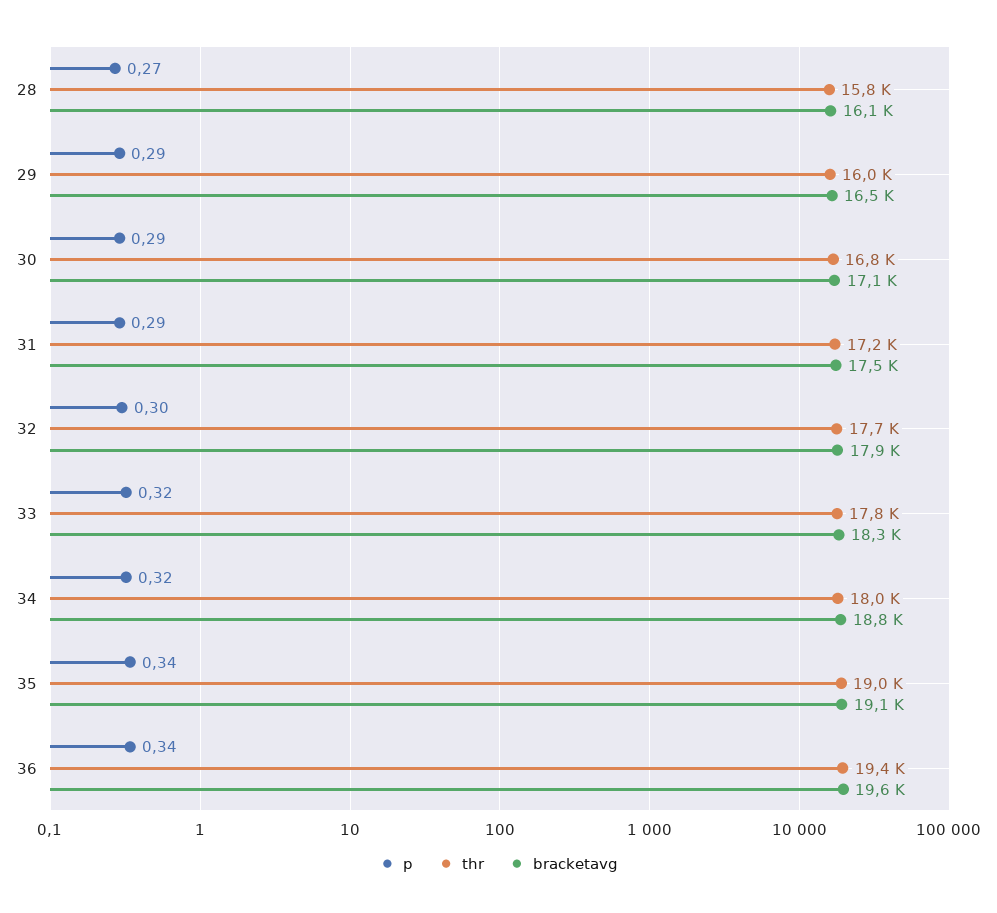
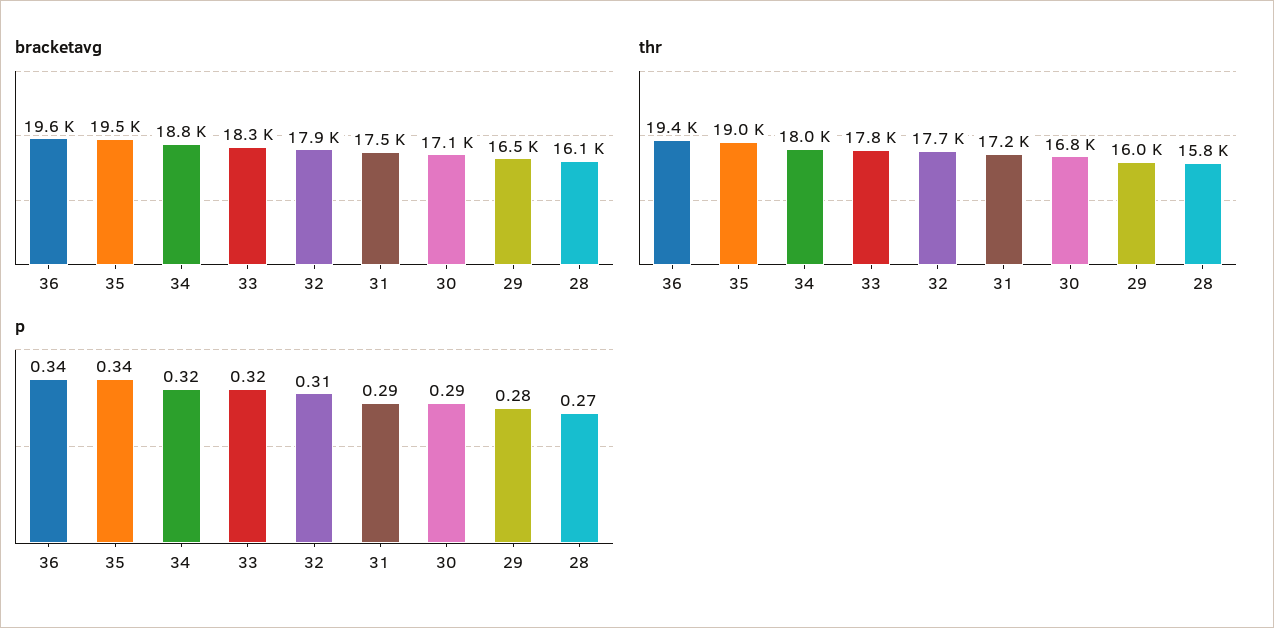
p, 29: 0.29 -> 0.28
p, 32: 0.3 -> 0.31
bracketavg, 35: 19100 -> 19500

